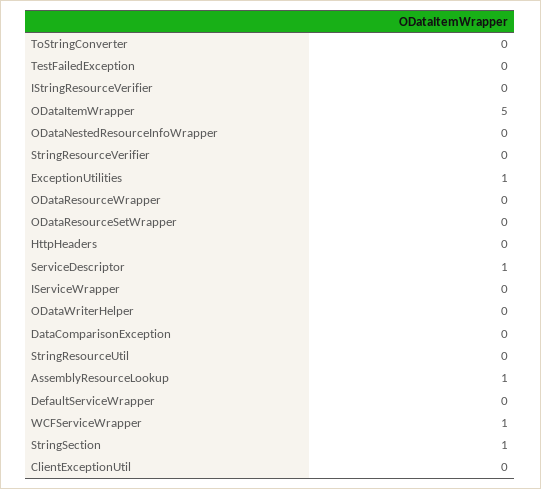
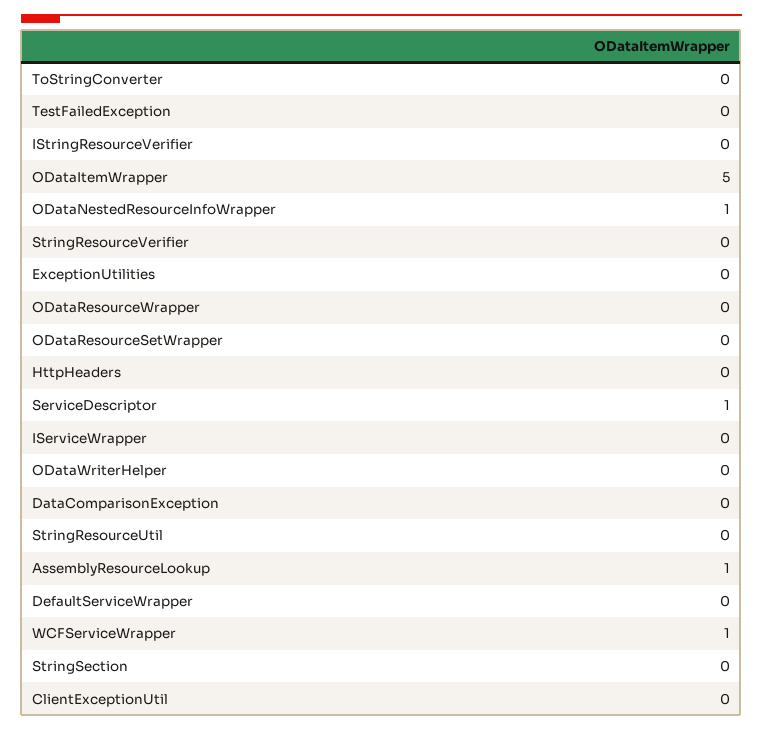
ODataNestedResourceInfoWrapper: 0 -> 1
ExceptionUtilities: 1 -> 0
StringSection: 1 -> 0

